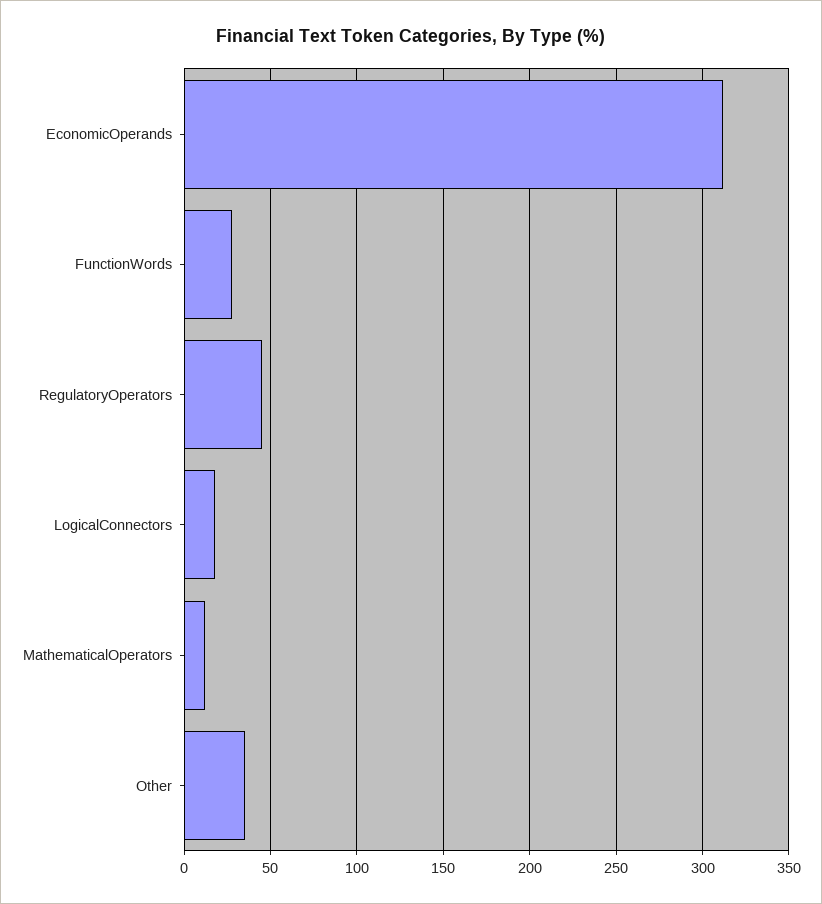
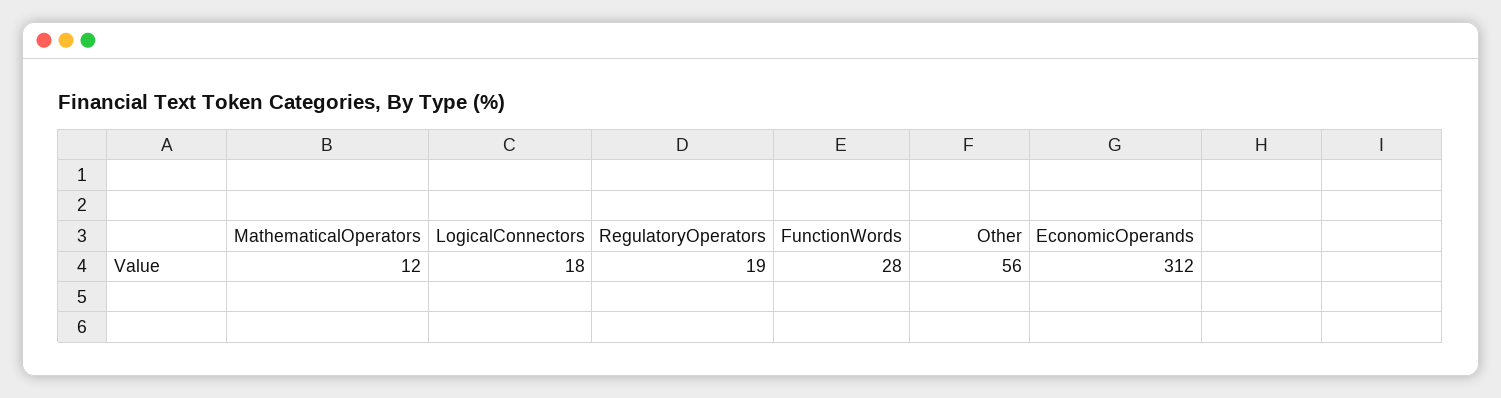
RegulatoryOperators: 45 -> 19
Other: 35 -> 56

